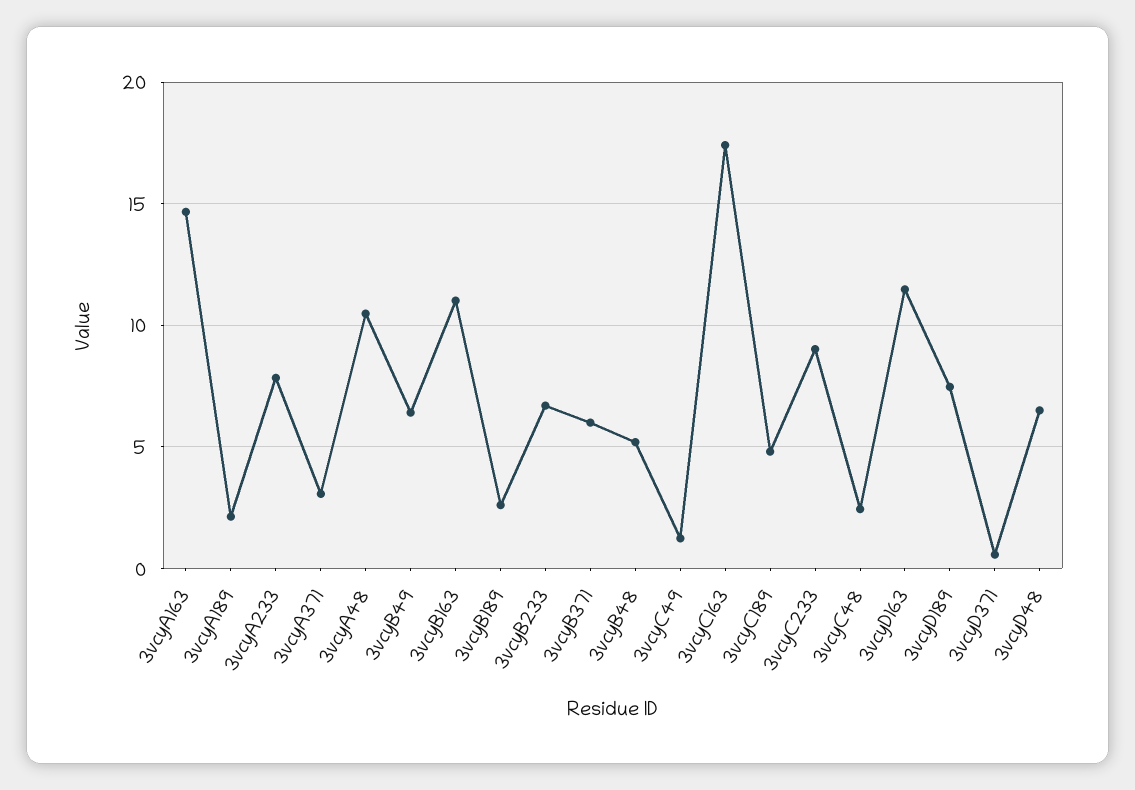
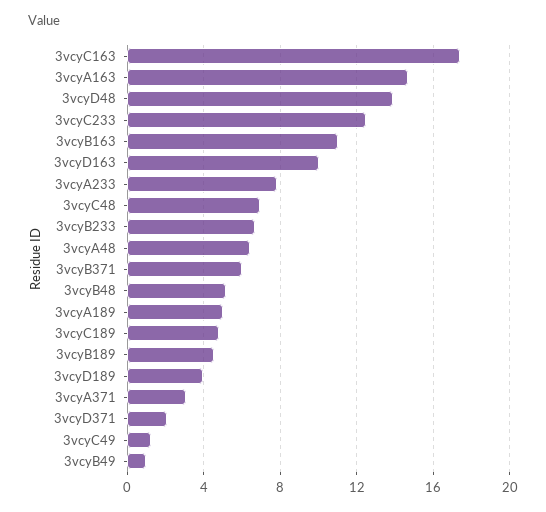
3vcyA189: 2 -> 5
3vcyA48: 10.5 -> 6.5
3vcyB49: 6.5 -> 1
3vcyB189: 2.5 -> 4.5
3vcyC233: 9 -> 12.5
3vcyC48: 2.5 -> 7
3vcyD163: 11.5 -> 10
3vcyD189: 7.5 -> 4
3vcyD371: 0.5 -> 2
3vcyD48: 6.5 -> 14

